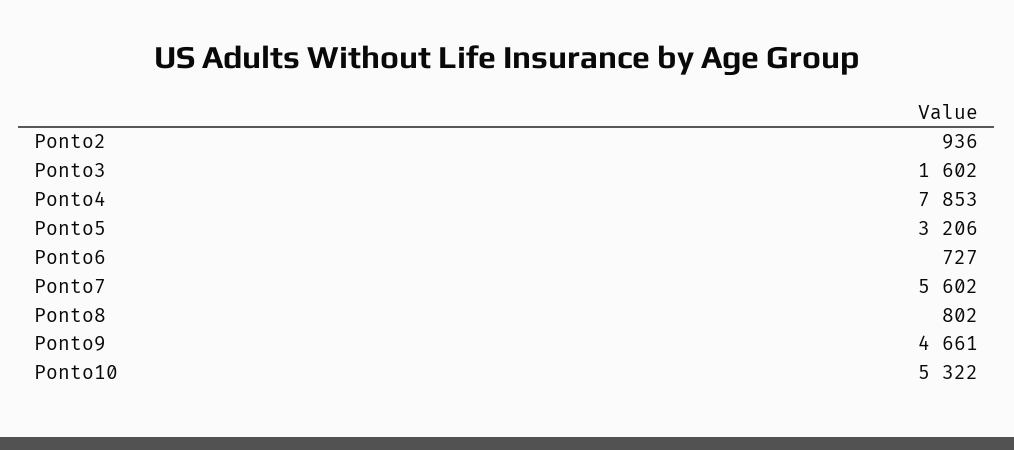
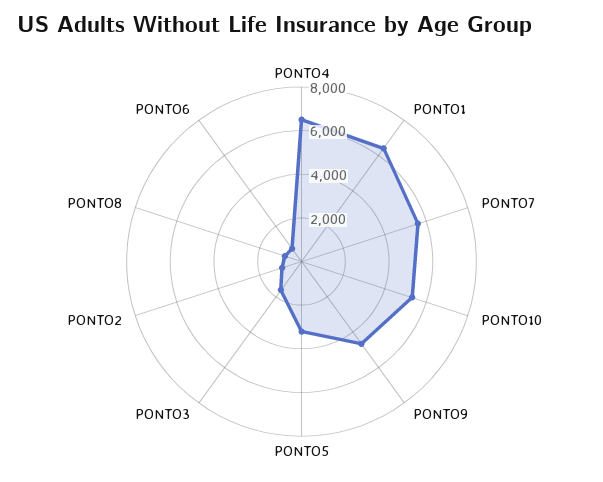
Ponto4: 7853 -> 6500
PONTO1: none -> 6500

